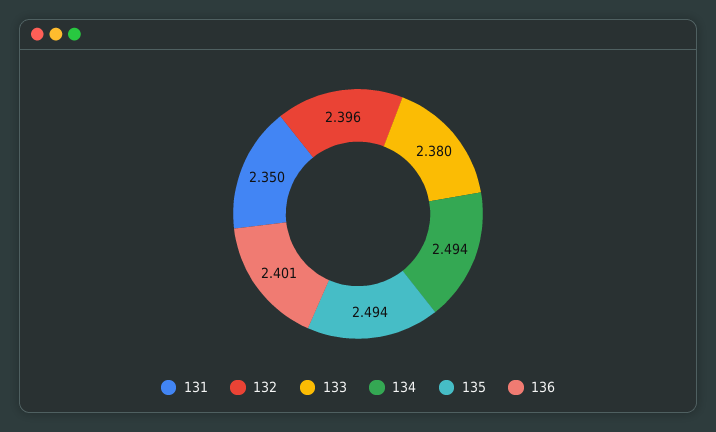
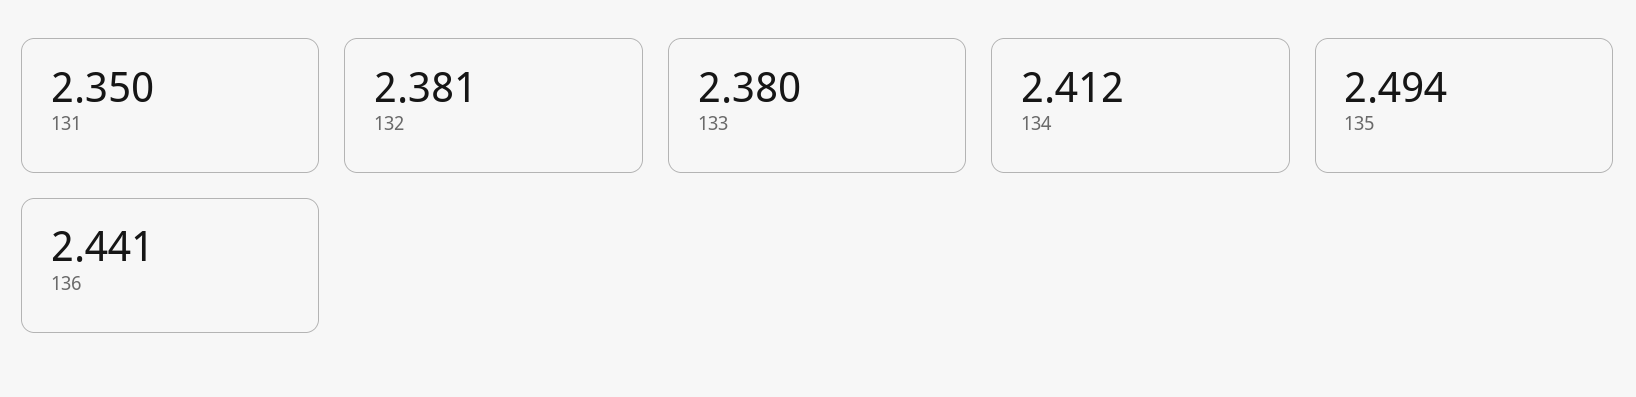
132: 2.396 -> 2.381
134: 2.494 -> 2.412
136: 2.401 -> 2.441

